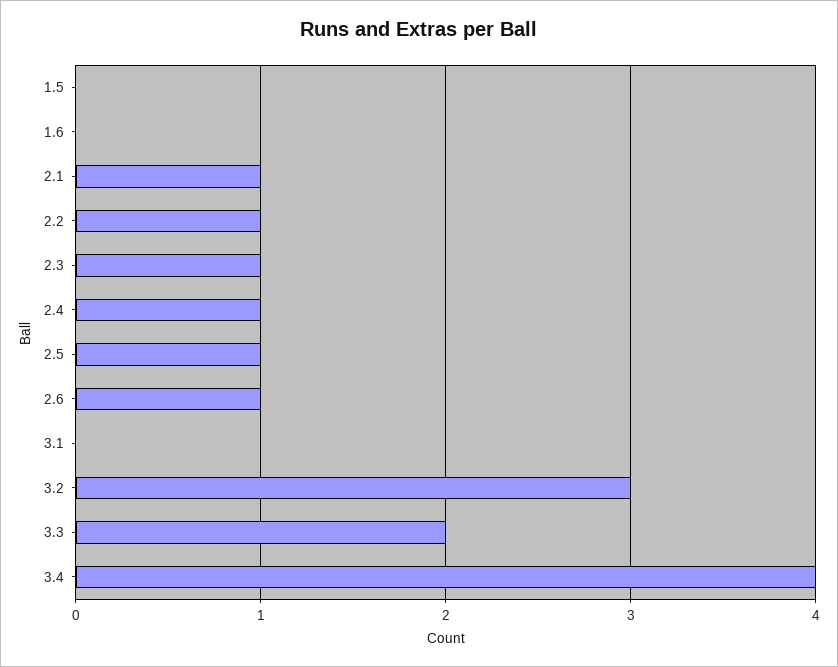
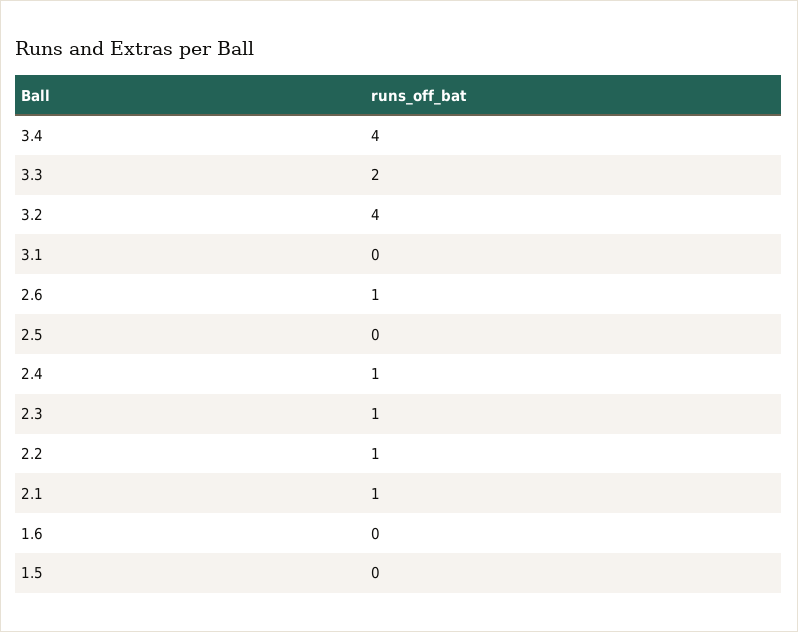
2.5: 1 -> 0
3.2: 3 -> 4

